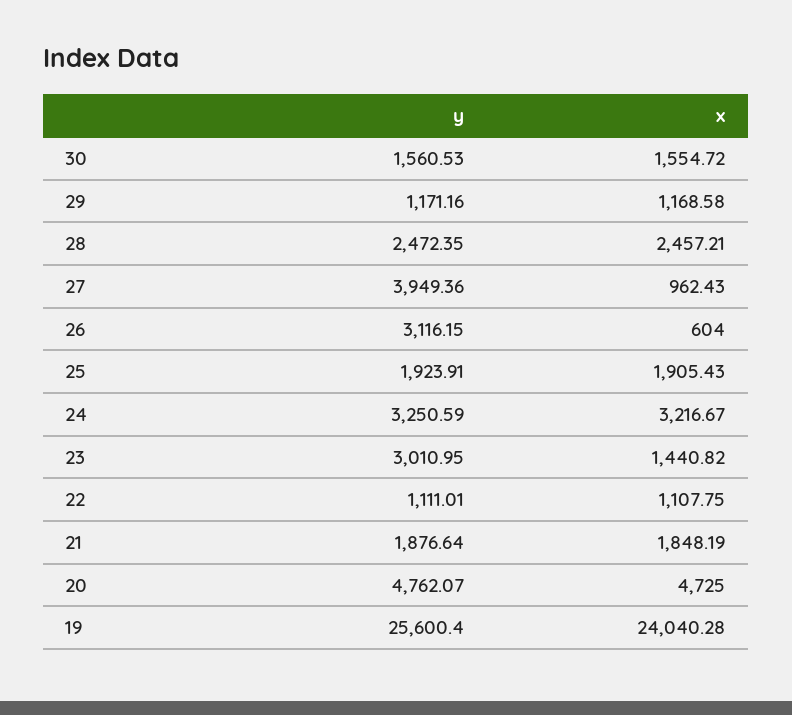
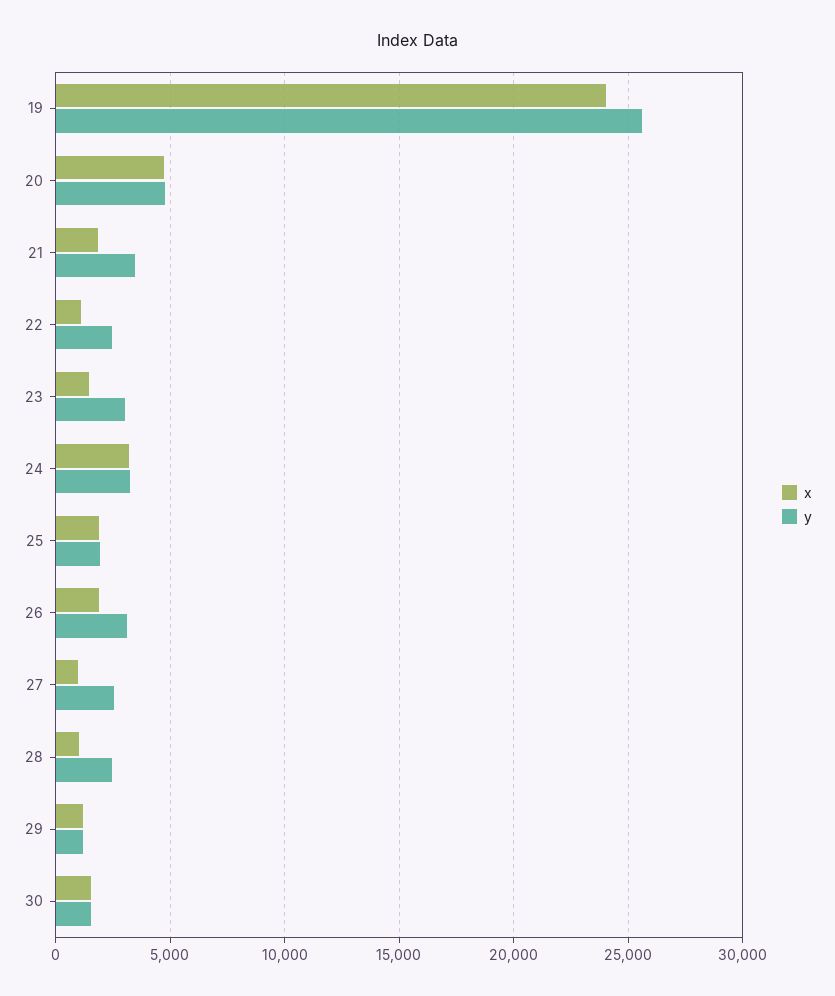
x, 28: 2457.21 -> 1000
y, 27: 3949.36 -> 2500
x, 26: 604 -> 2000
y, 22: 1111.01 -> 2500
y, 21: 1876.64 -> 3500

